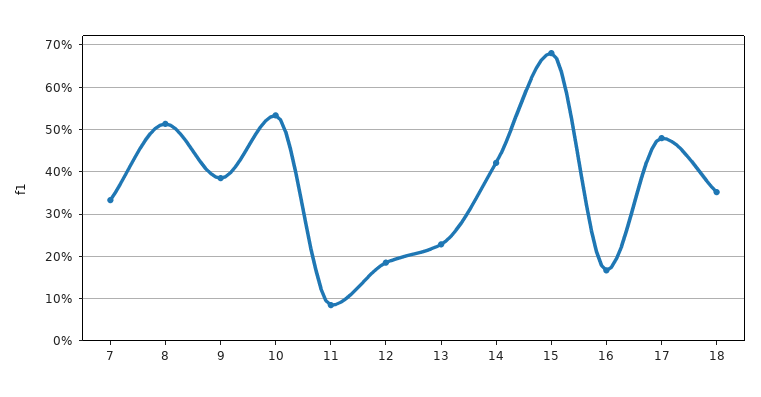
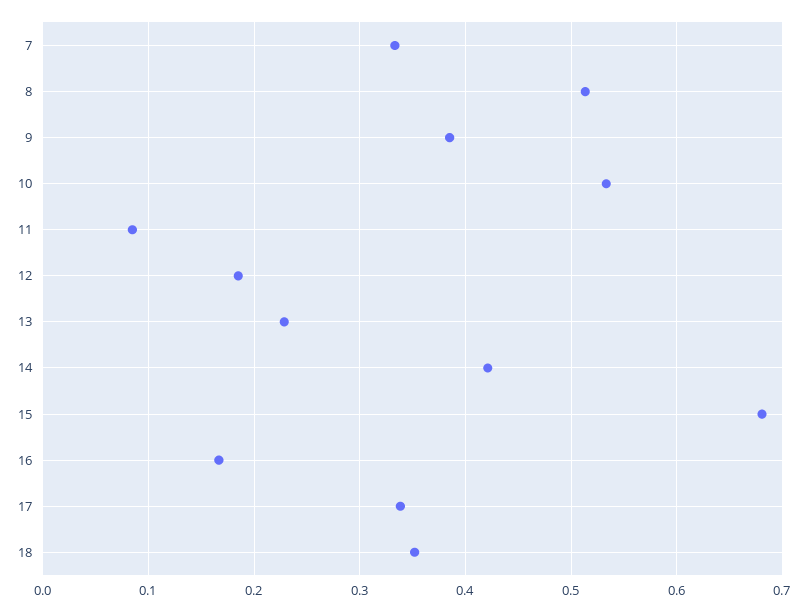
17: 0.48 -> 0.34

